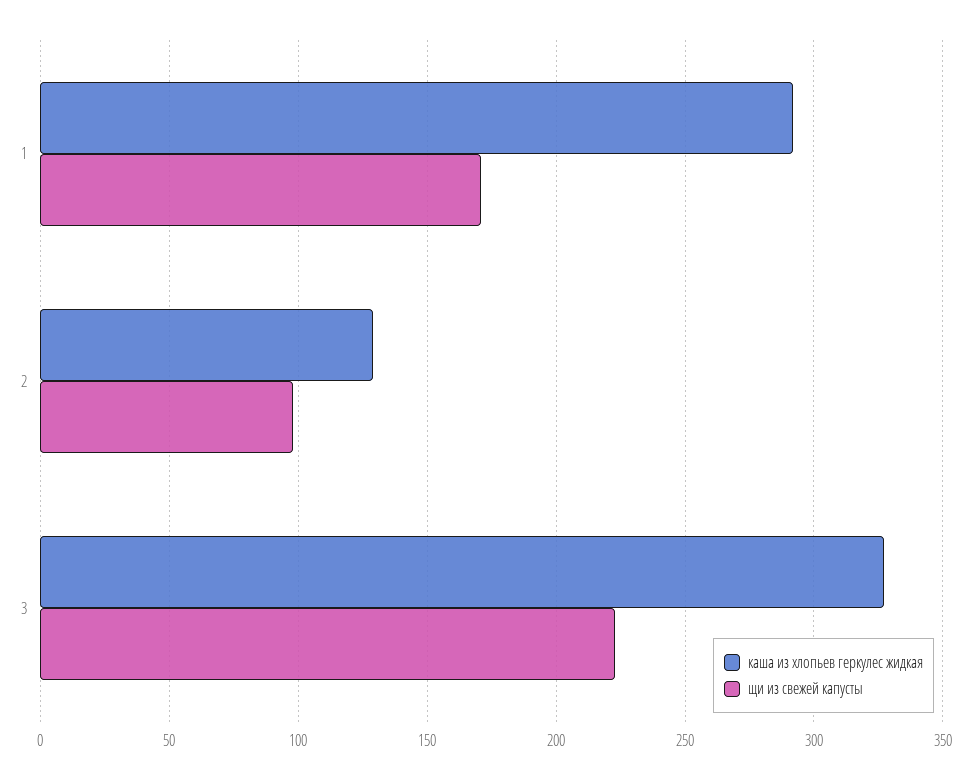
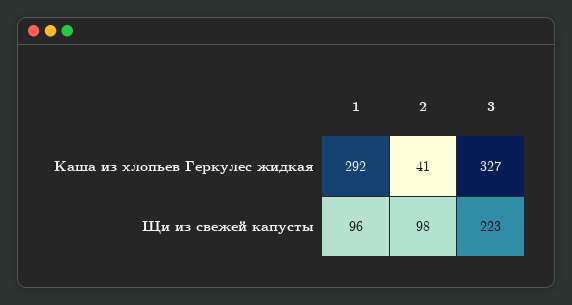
щи из свежей капусты, 1: 170 -> 96
каша из хлопьев геркулес жидкая, 2: 130 -> 41

